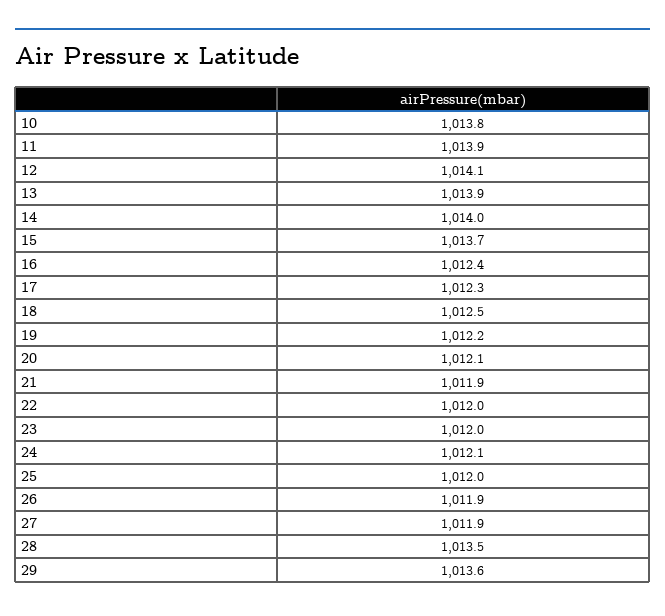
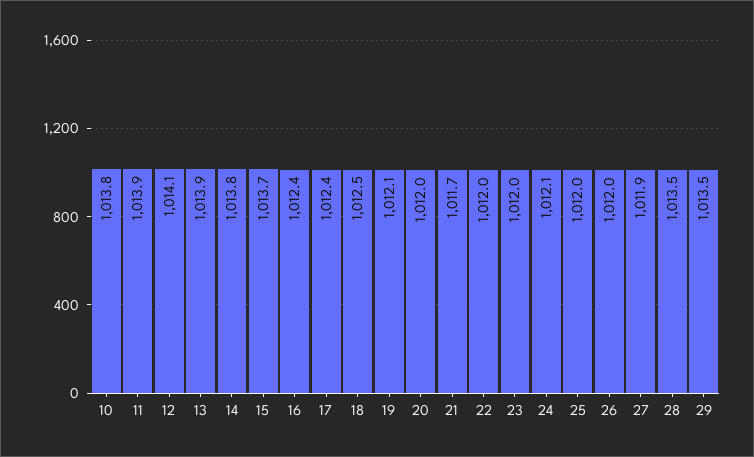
14: 1014 -> 1013.8
17: 1012.3 -> 1012.4
19: 1012.2 -> 1012.1
20: 1012.1 -> 1012
21: 1011.9 -> 1011.7
26: 1011.9 -> 1012
29: 1013.6 -> 1013.5

